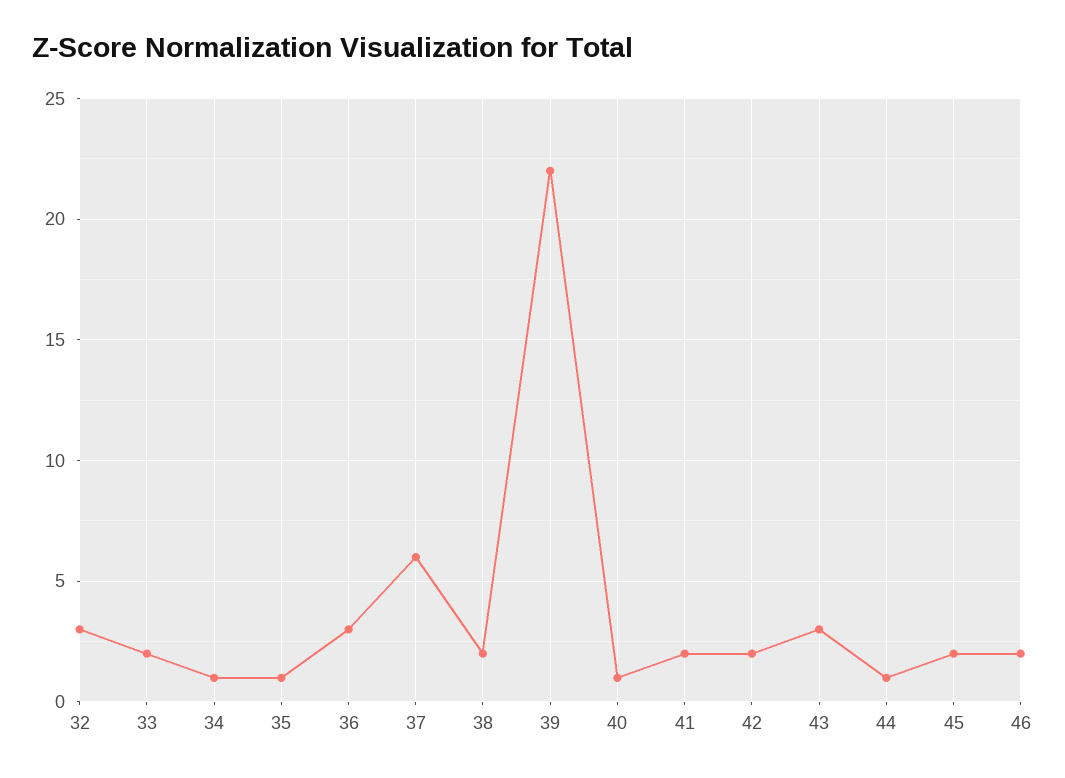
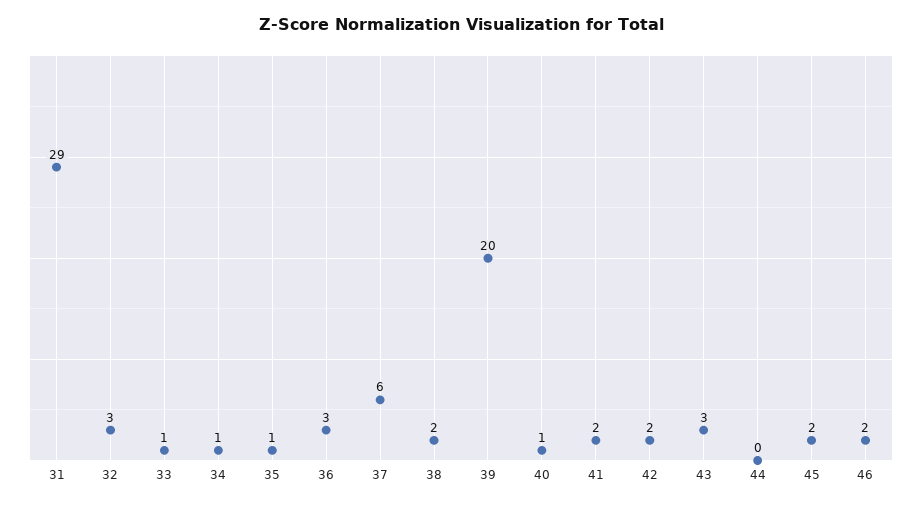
33: 2 -> 1
39: 22 -> 20
44: 1 -> 0
31: none -> 29

